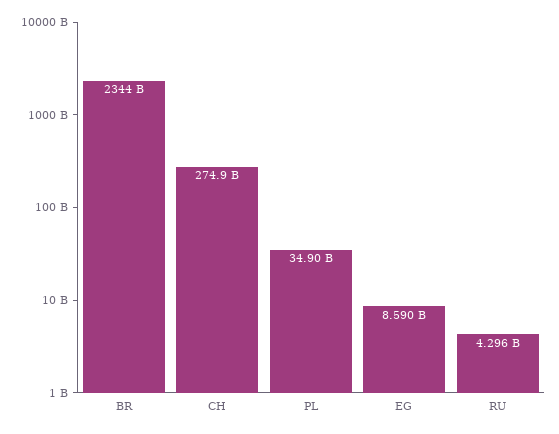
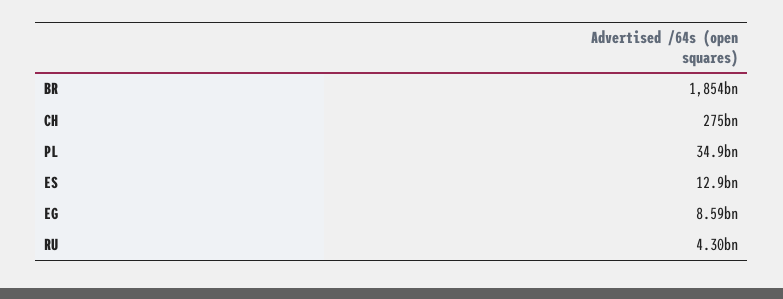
BR: 2344000000000 -> 1854000000000
ES: none -> 12900000000

